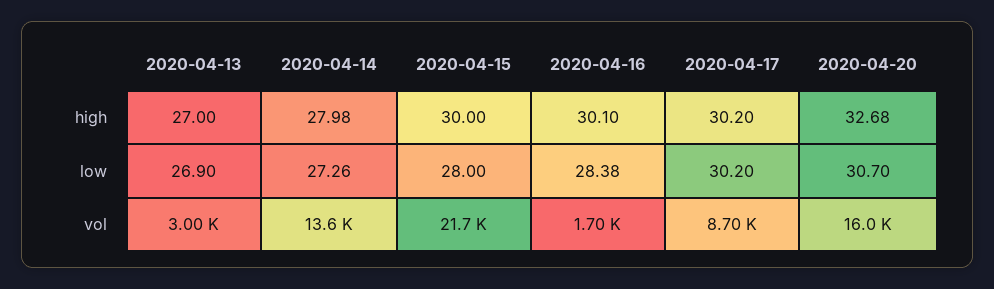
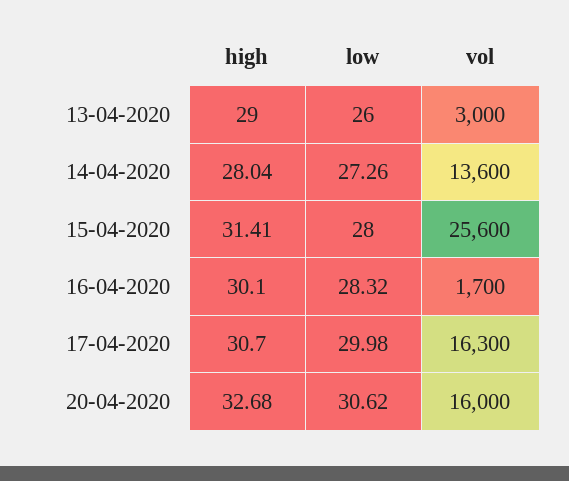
2020-04-13, high: 27 -> 29
2020-04-14, high: 27.98 -> 28.04
2020-04-15, high: 30 -> 31.41
2020-04-17, high: 30.2 -> 30.7
2020-04-13, low: 26.9 -> 26
2020-04-16, low: 28.38 -> 28.32
2020-04-17, low: 30.2 -> 29.98
2020-04-20, low: 30.7 -> 30.62
2020-04-15, vol: 21700 -> 25600
2020-04-17, vol: 8700 -> 16300

